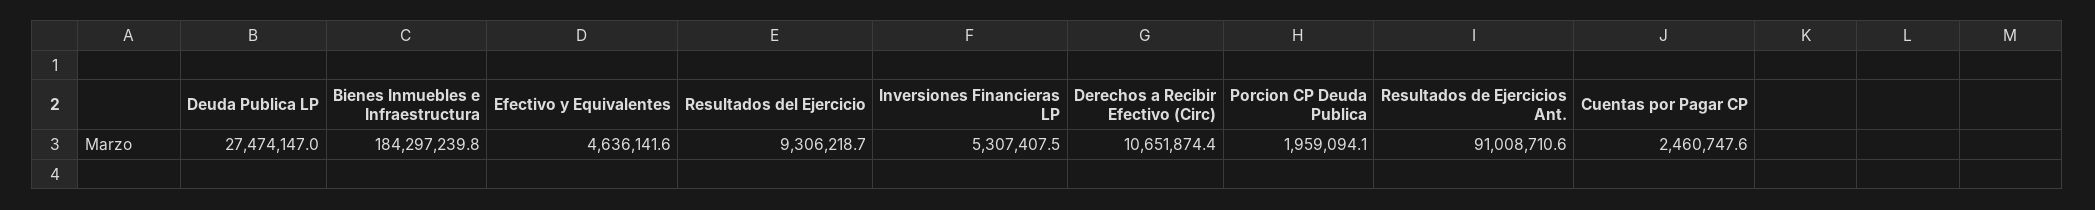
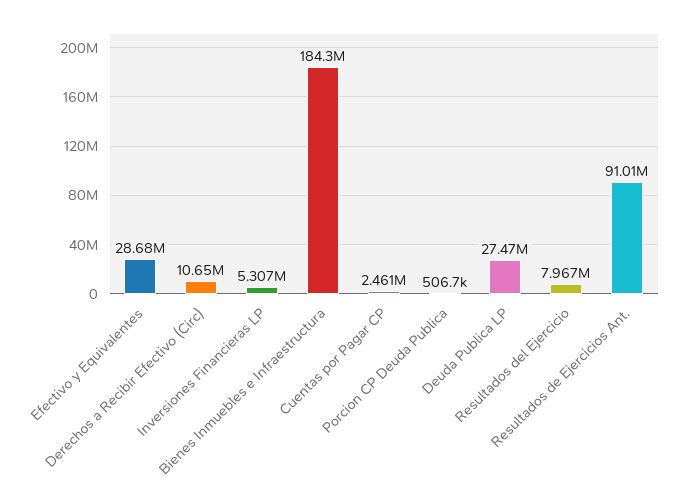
Efectivo y Equivalentes: 4636141.6 -> 28680000
Resultados del Ejercicio: 9306218.7 -> 7967000
Porcion CP Deuda Publica: 1959094.1 -> 506700

